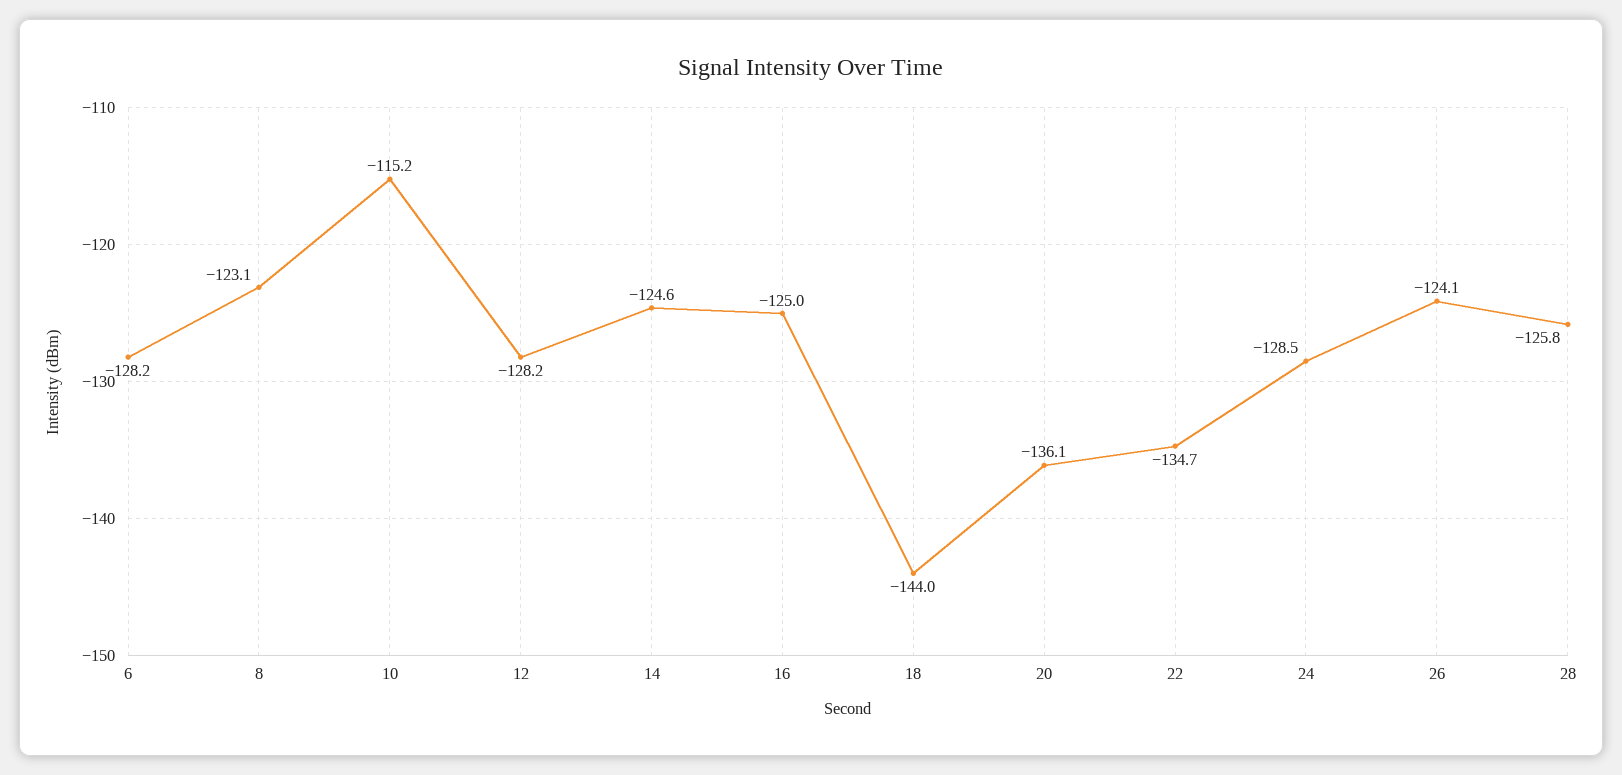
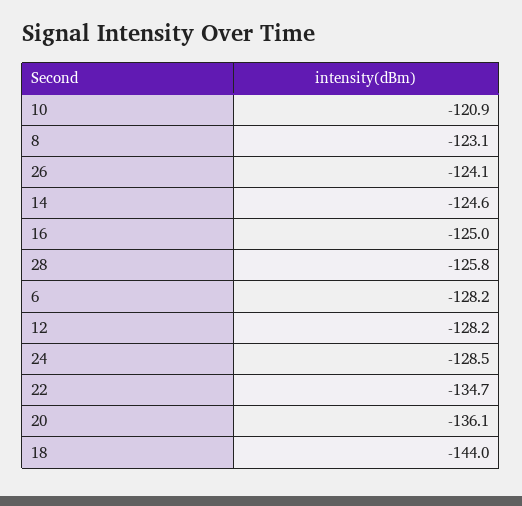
10: -115.2 -> -120.9

